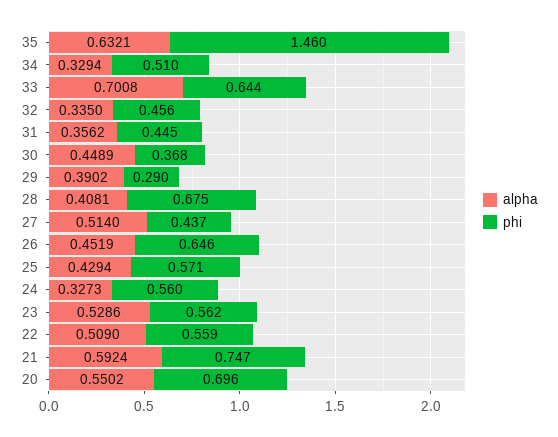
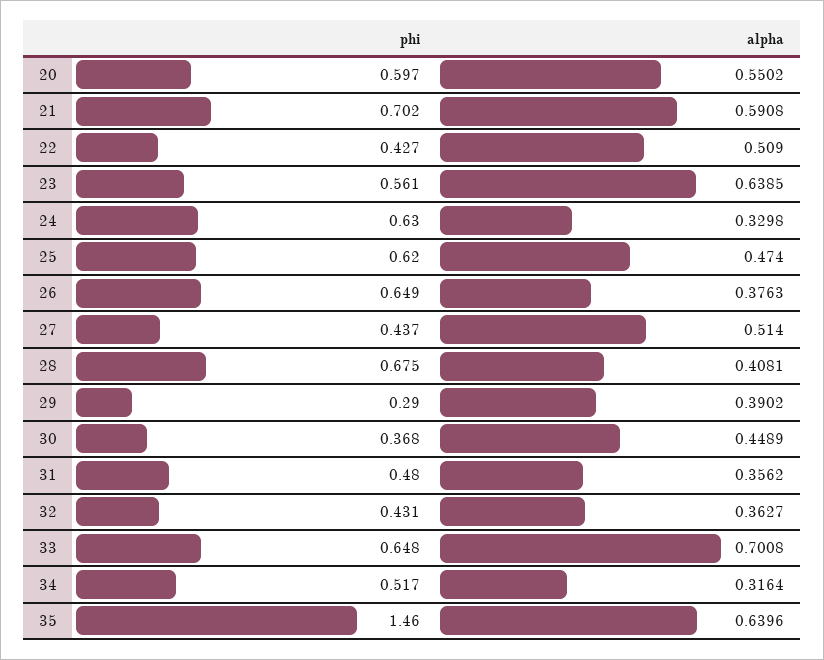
alpha, 35: 0.6321 -> 0.6396
alpha, 34: 0.3294 -> 0.3164
phi, 34: 0.51 -> 0.517
phi, 33: 0.644 -> 0.648
alpha, 32: 0.335 -> 0.3627
phi, 32: 0.456 -> 0.431
phi, 31: 0.445 -> 0.48
alpha, 26: 0.4519 -> 0.3763
phi, 26: 0.646 -> 0.649
alpha, 25: 0.4294 -> 0.474
phi, 25: 0.571 -> 0.62
alpha, 24: 0.3273 -> 0.3298
phi, 24: 0.56 -> 0.63
alpha, 23: 0.5286 -> 0.6385
phi, 23: 0.562 -> 0.561
phi, 22: 0.559 -> 0.427
alpha, 21: 0.5924 -> 0.5908
phi, 21: 0.747 -> 0.702
phi, 20: 0.696 -> 0.597

